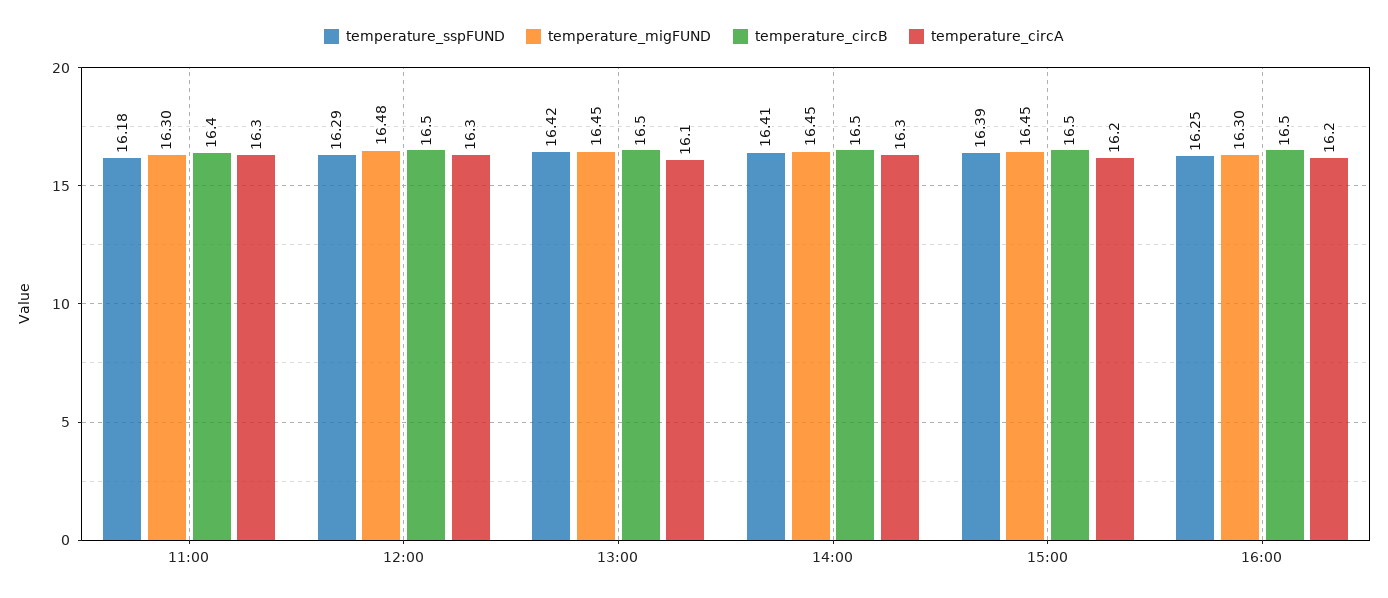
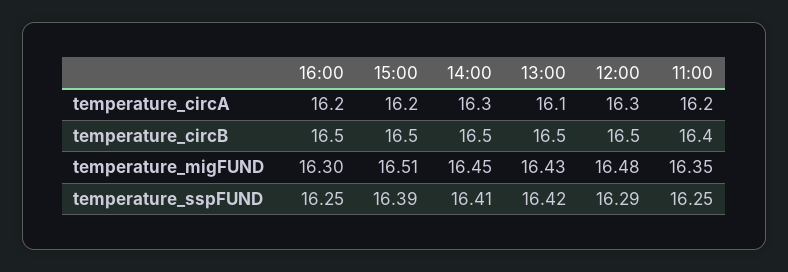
temperature_sspFUND, 11:00: 16.18 -> 16.25
temperature_migFUND, 11:00: 16.3 -> 16.35
temperature_circA, 11:00: 16.3 -> 16.2
temperature_migFUND, 13:00: 16.45 -> 16.43
temperature_migFUND, 15:00: 16.45 -> 16.51

